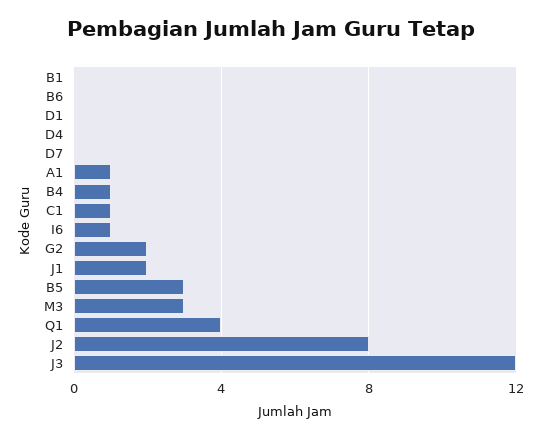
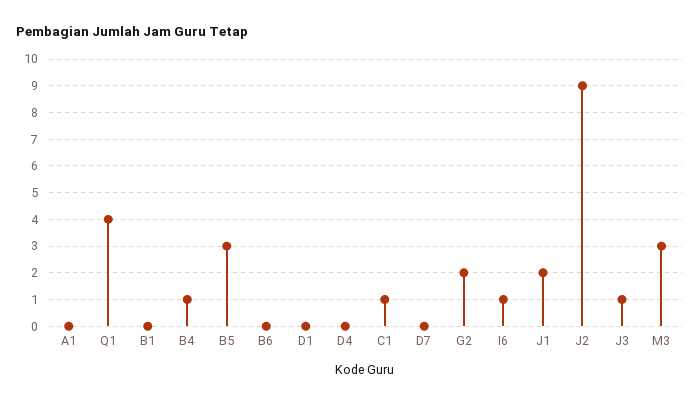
A1: 1 -> 0
J2: 8 -> 9
J3: 12 -> 1

